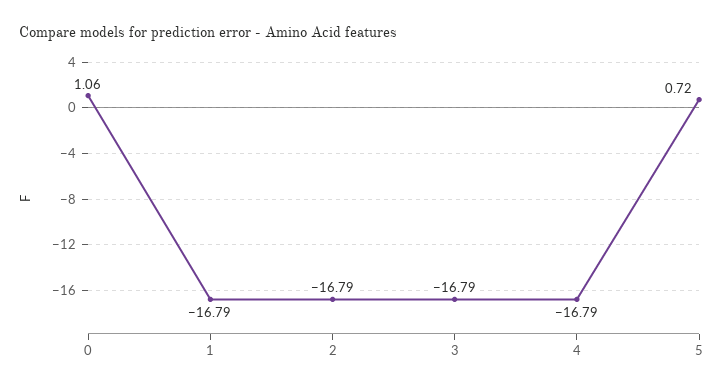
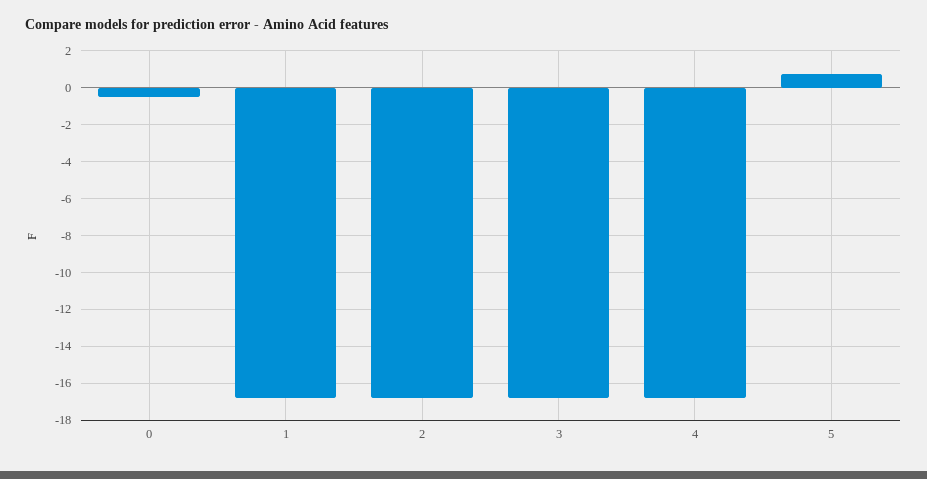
0: 1.06 -> -0.5

